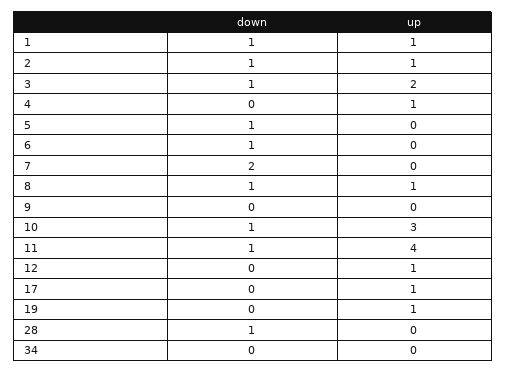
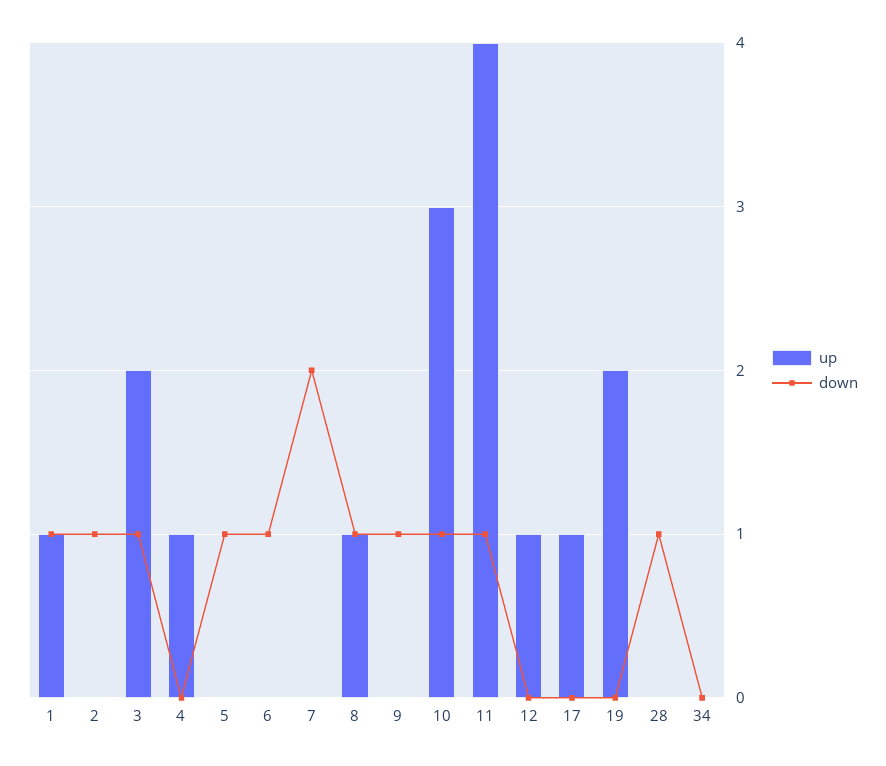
up, 2: 1 -> 0
down, 9: 0 -> 1
up, 19: 1 -> 2

